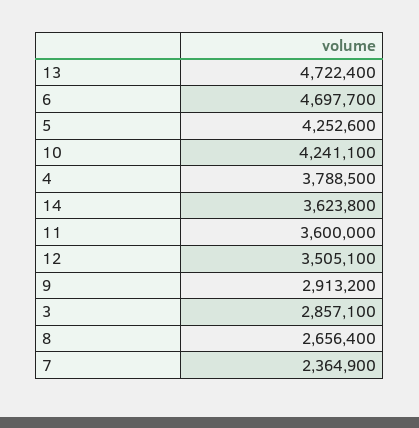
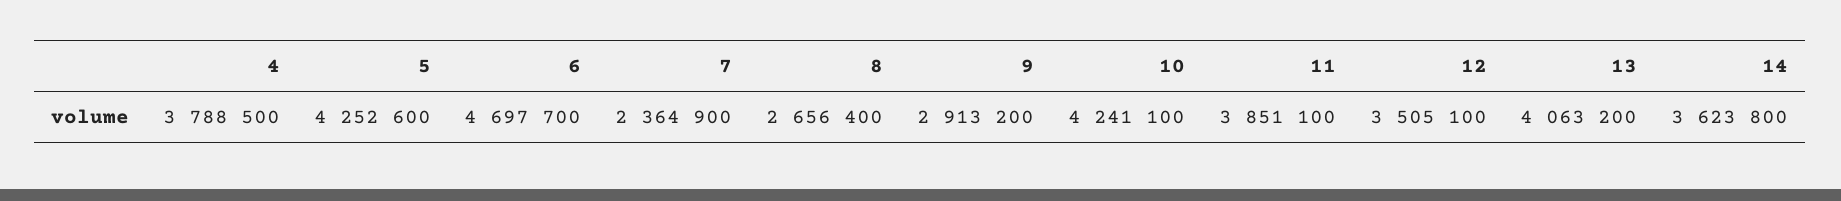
13: 4722400 -> 4063200
11: 3600000 -> 3851100
3: 2857100 -> none

